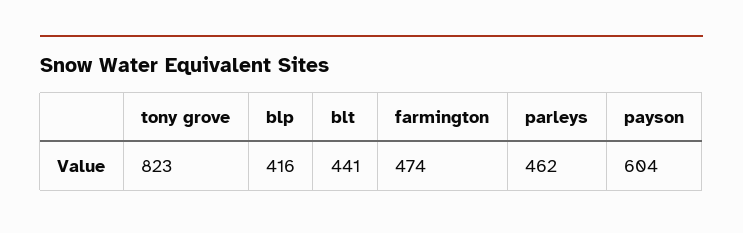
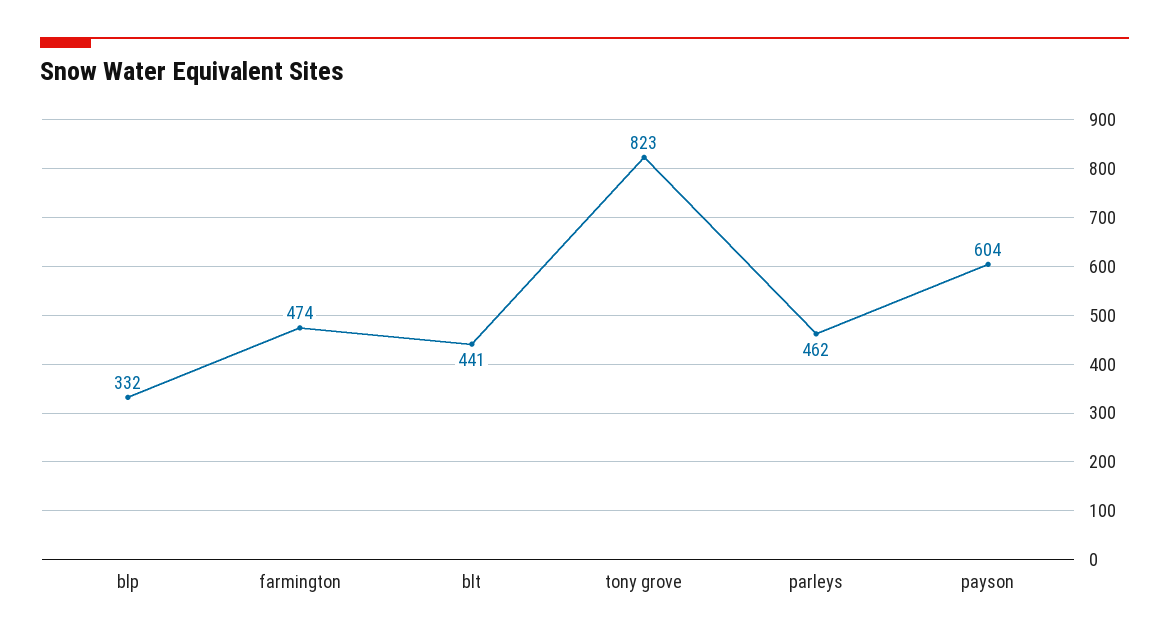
blp: 416 -> 332

